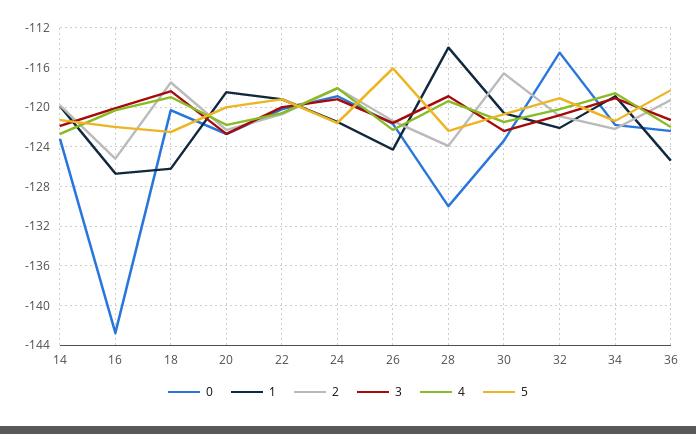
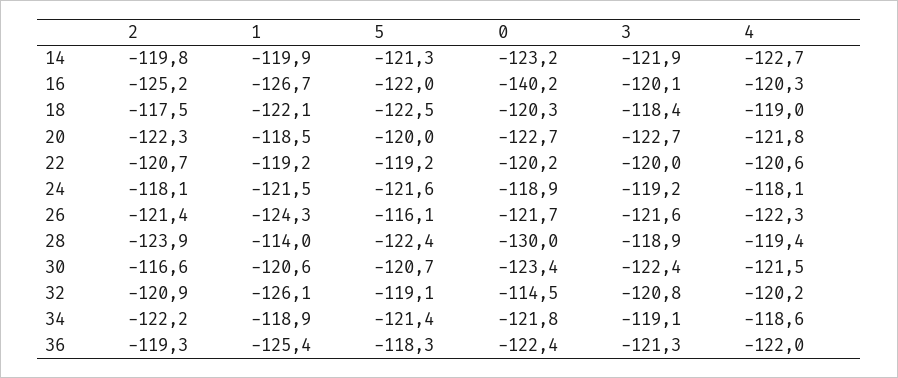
0, 16: -143 -> -140.2
1, 18: -126 -> -122.1
1, 32: -122 -> -126.1

